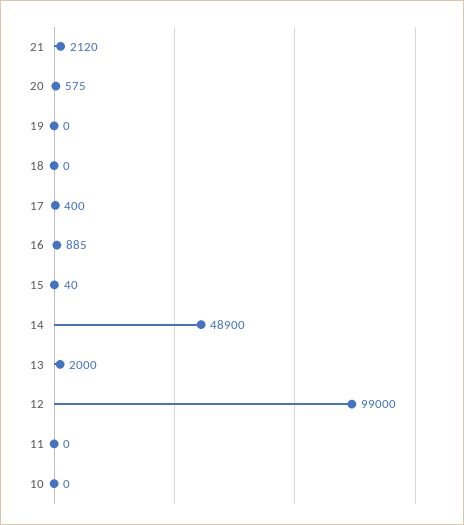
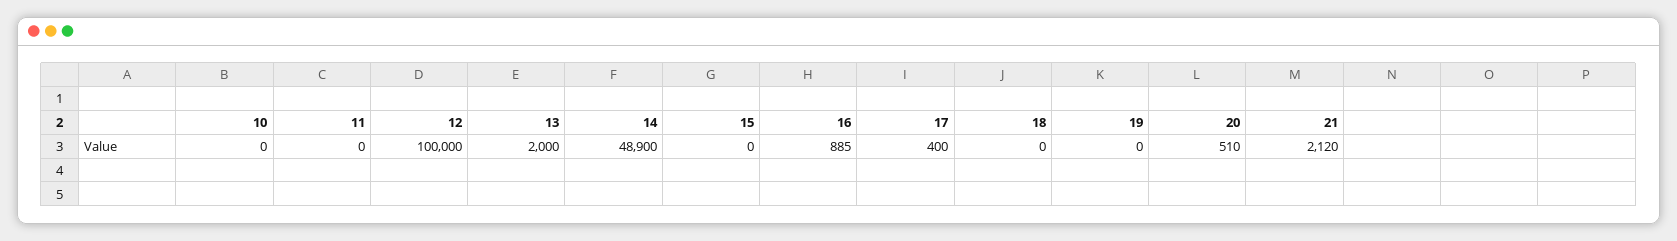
20: 575 -> 510
15: 40 -> 0
12: 99000 -> 100000

